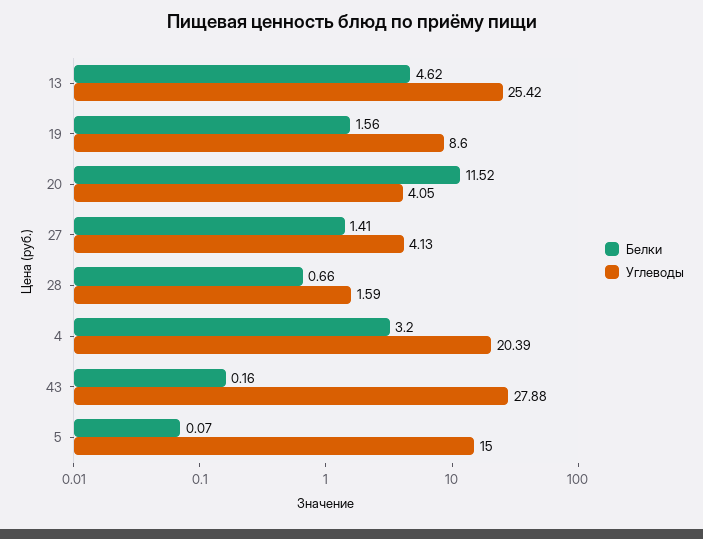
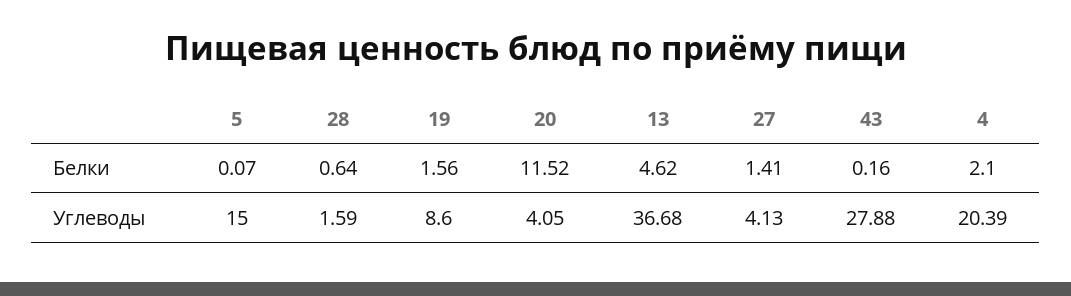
Углеводы, 13: 25.42 -> 36.68
Белки, 28: 0.66 -> 0.64
Белки, 4: 3.2 -> 2.1

